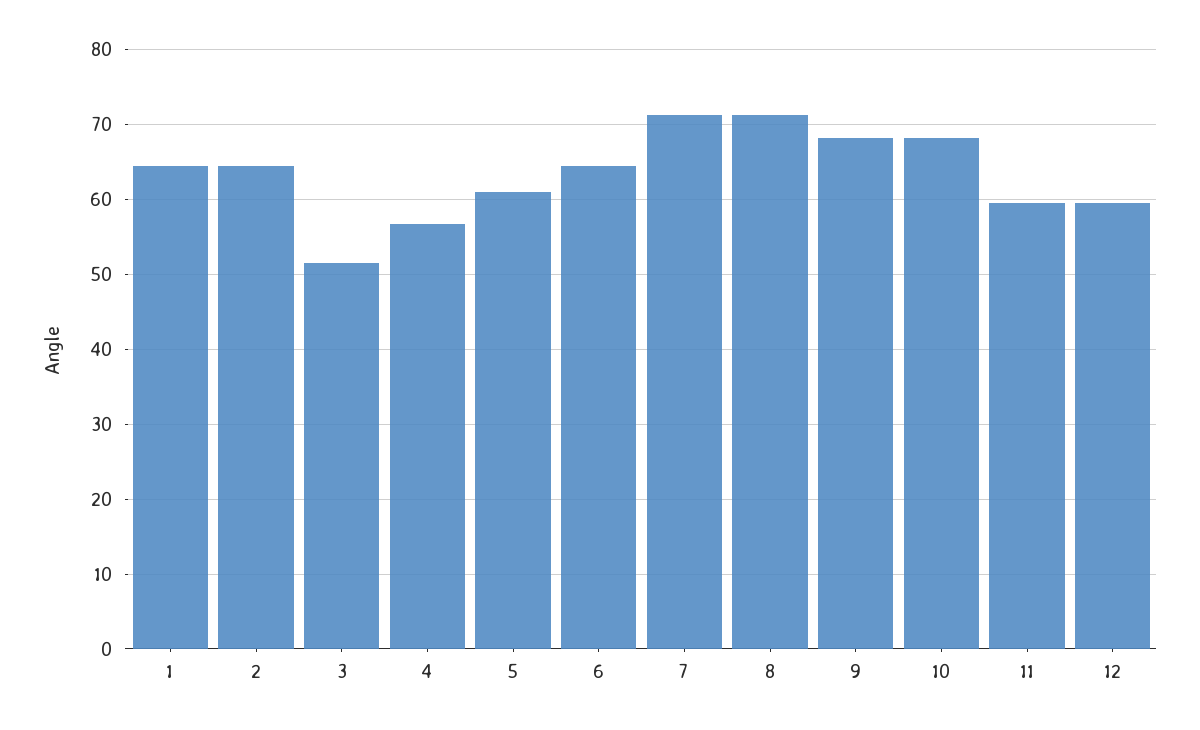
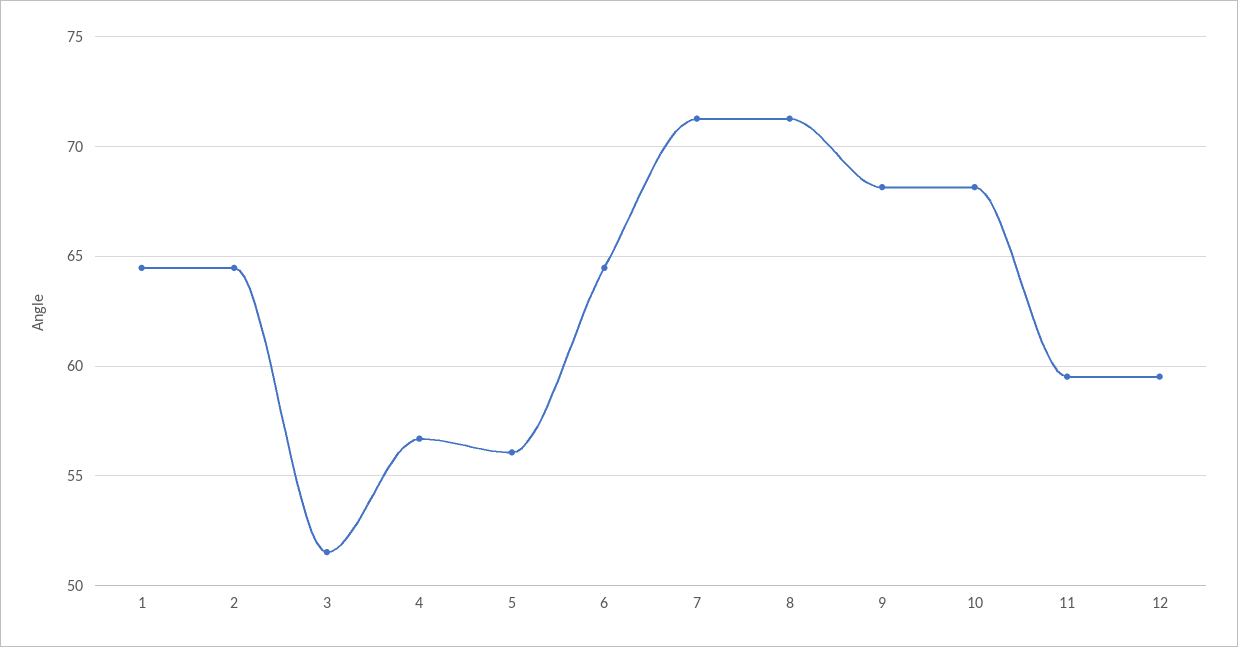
5: 61 -> 56

